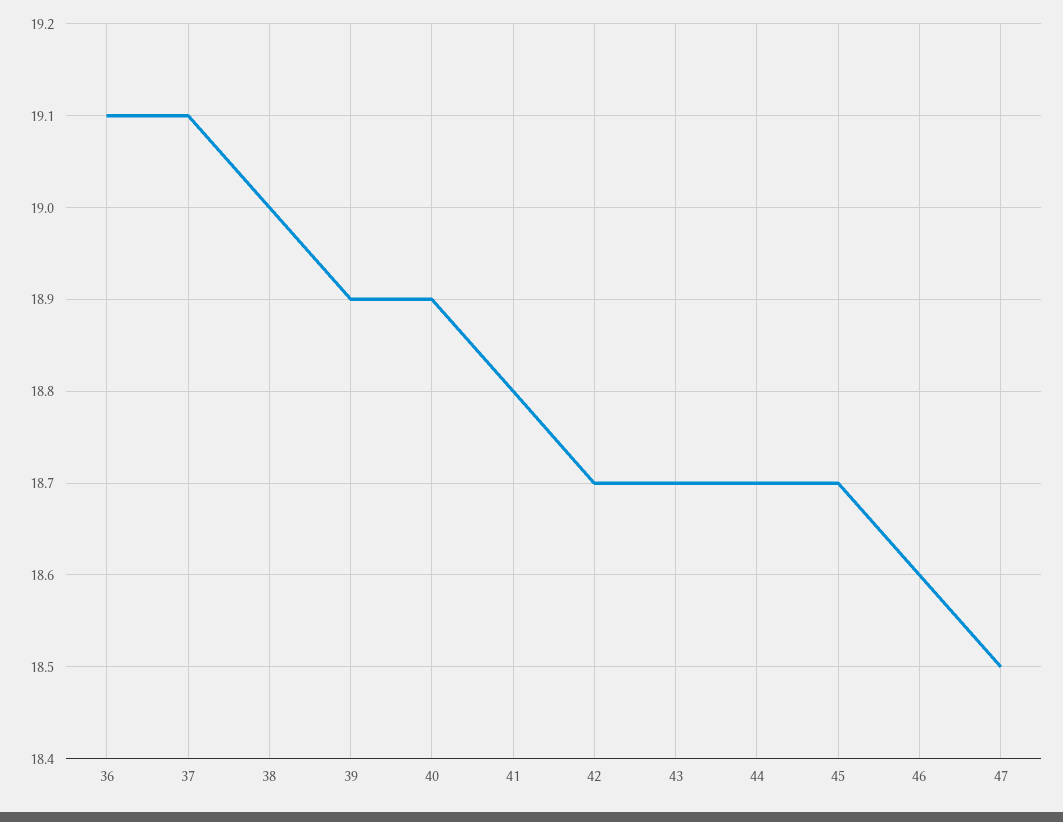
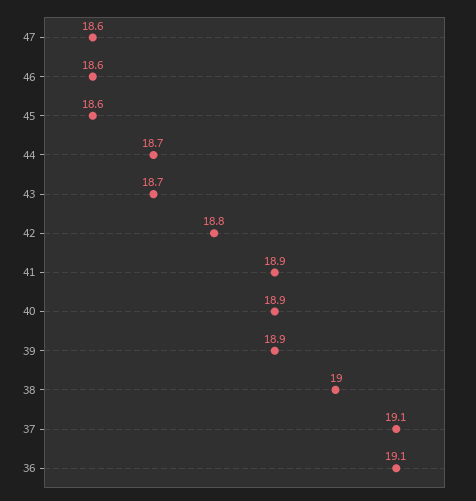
41: 18.8 -> 18.9
42: 18.7 -> 18.8
45: 18.7 -> 18.6
47: 18.5 -> 18.6

